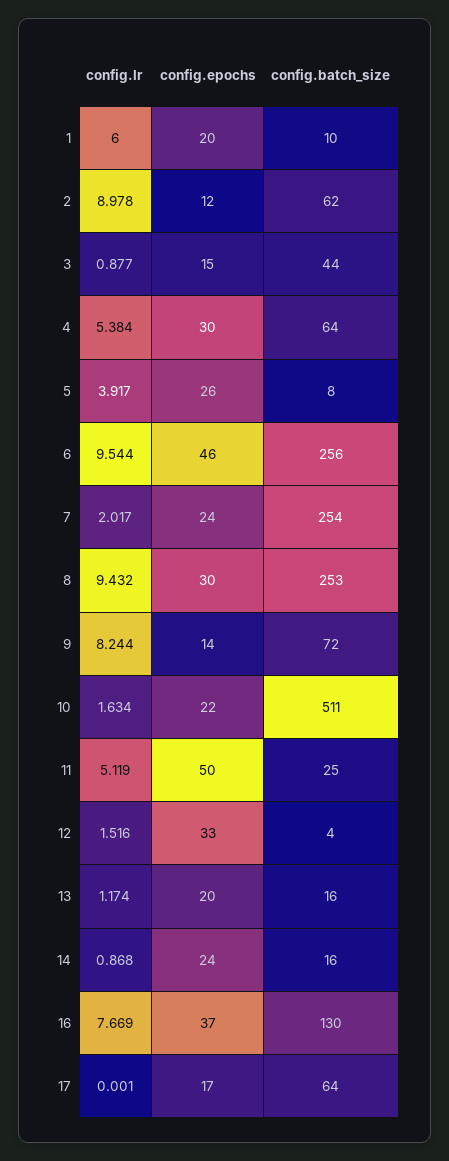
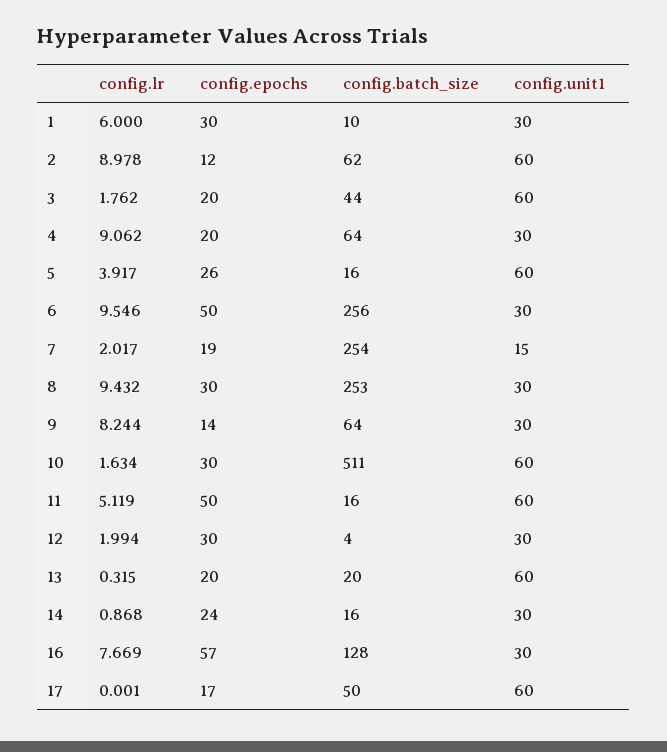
config.epochs, 1: 20 -> 30
config.lr, 3: 0.877 -> 1.762
config.epochs, 3: 15 -> 20
config.lr, 4: 5.384 -> 9.062
config.epochs, 4: 30 -> 20
config.batch_size, 5: 8 -> 16
config.lr, 6: 9.544 -> 9.546
config.epochs, 6: 46 -> 50
config.epochs, 7: 24 -> 19
config.batch_size, 9: 72 -> 64
config.epochs, 10: 22 -> 30
config.batch_size, 11: 25 -> 16
config.lr, 12: 1.516 -> 1.994
config.epochs, 12: 33 -> 30
config.lr, 13: 1.174 -> 0.315
config.batch_size, 13: 16 -> 20
config.epochs, 16: 37 -> 57
config.batch_size, 16: 130 -> 128
config.batch_size, 17: 64 -> 50
config.unit1, 1: none -> 30
config.unit1, 2: none -> 60
config.unit1, 3: none -> 60
config.unit1, 4: none -> 30
config.unit1, 5: none -> 60
config.unit1, 6: none -> 30
config.unit1, 7: none -> 15
config.unit1, 8: none -> 30
config.unit1, 9: none -> 30
config.unit1, 10: none -> 60
config.unit1, 11: none -> 60
config.unit1, 12: none -> 30
config.unit1, 13: none -> 60
config.unit1, 14: none -> 30
config.unit1, 16: none -> 30
config.unit1, 17: none -> 60

